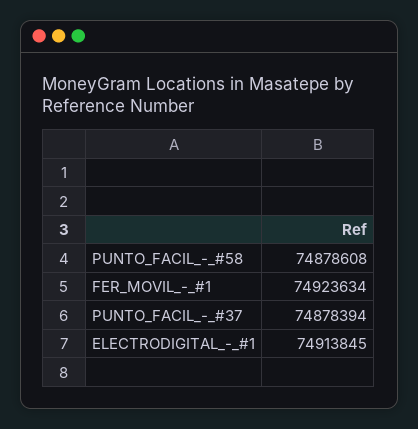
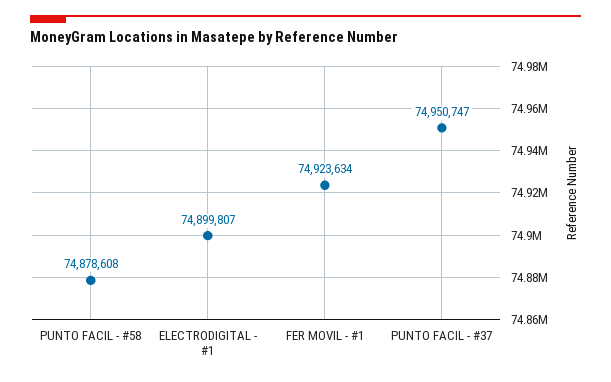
PUNTO_FACIL_-_#37: 74878394 -> 74950747
ELECTRODIGITAL_-_#1: 74913845 -> 74899807

